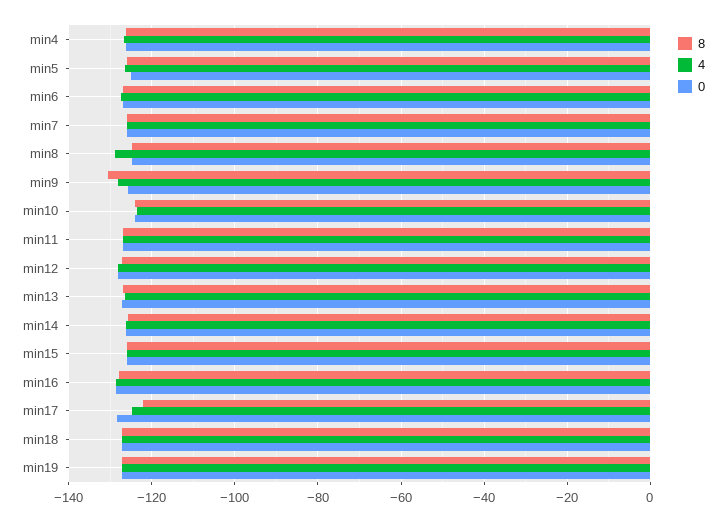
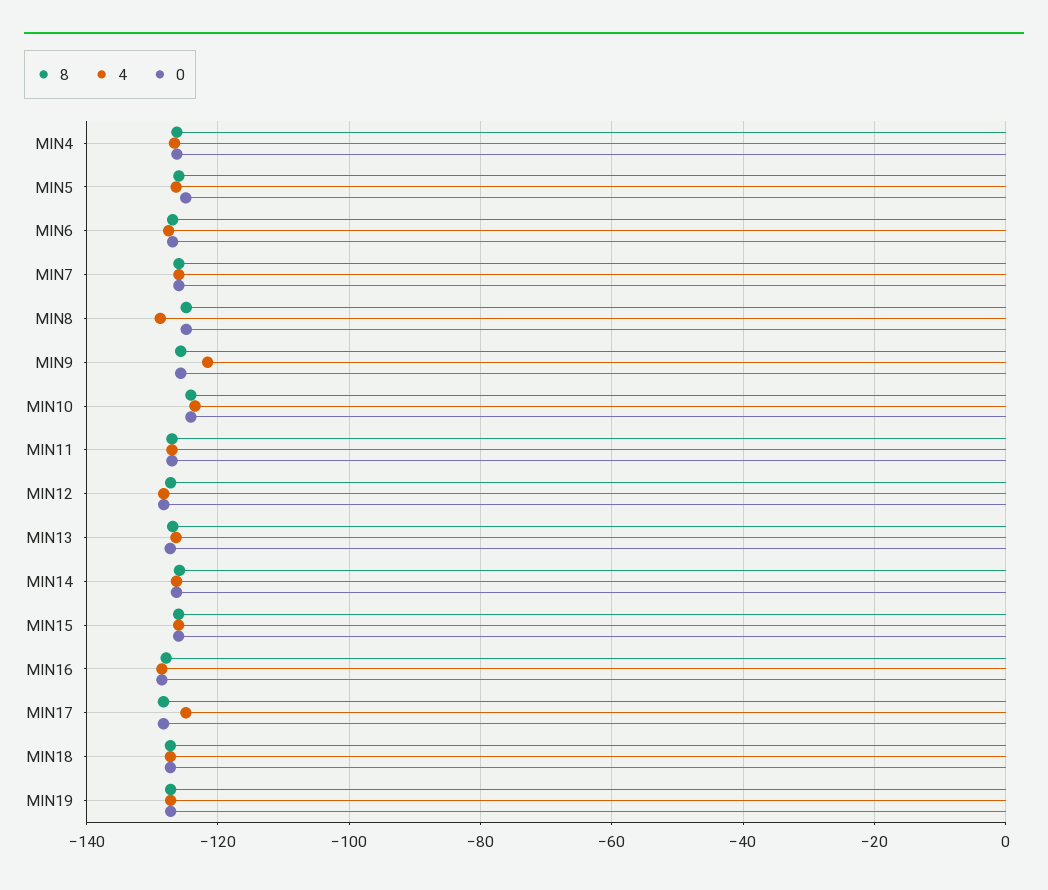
8, min9: -130 -> -126
4, min9: -128 -> -122
8, min17: -122 -> -128

